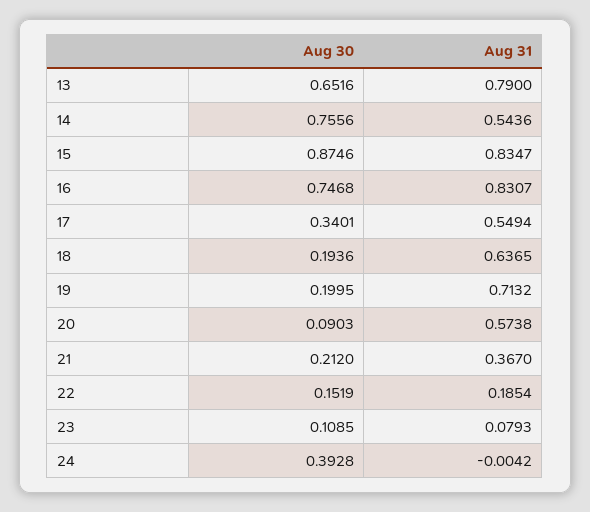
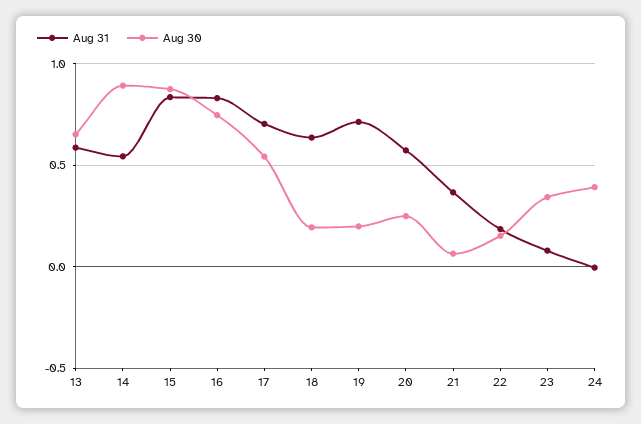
Aug 31, 13: 0.79 -> 0.6
Aug 30, 14: 0.7556 -> 0.9
Aug 30, 17: 0.3401 -> 0.55
Aug 31, 17: 0.5494 -> 0.7
Aug 30, 20: 0.0903 -> 0.25
Aug 30, 21: 0.212 -> 0.05
Aug 30, 23: 0.1085 -> 0.35

